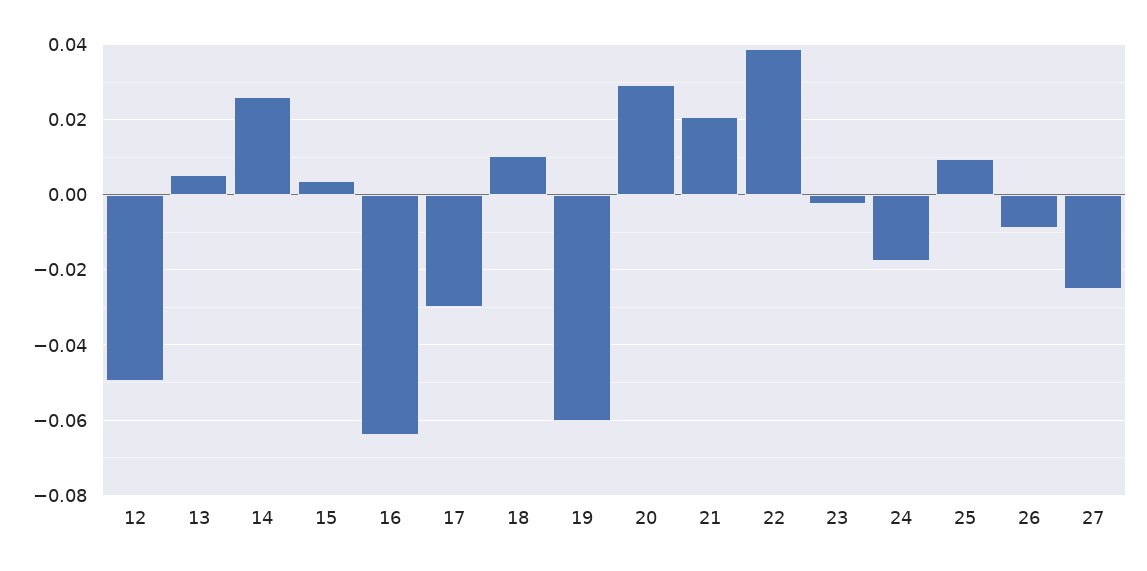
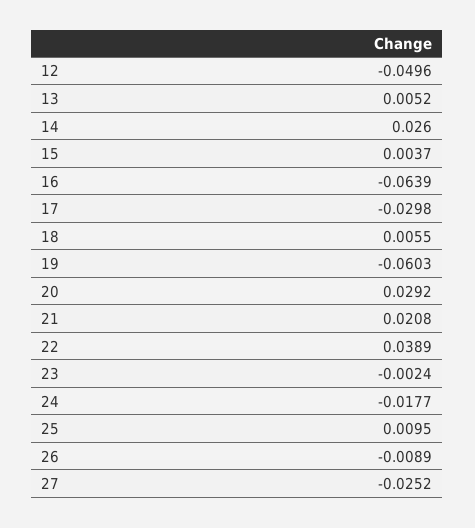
18: 0.01 -> 0.0055

